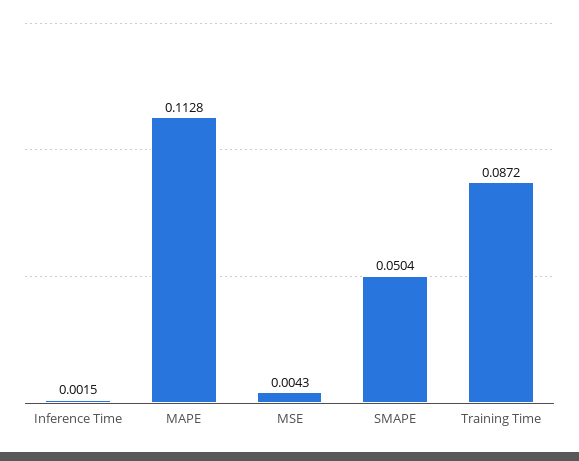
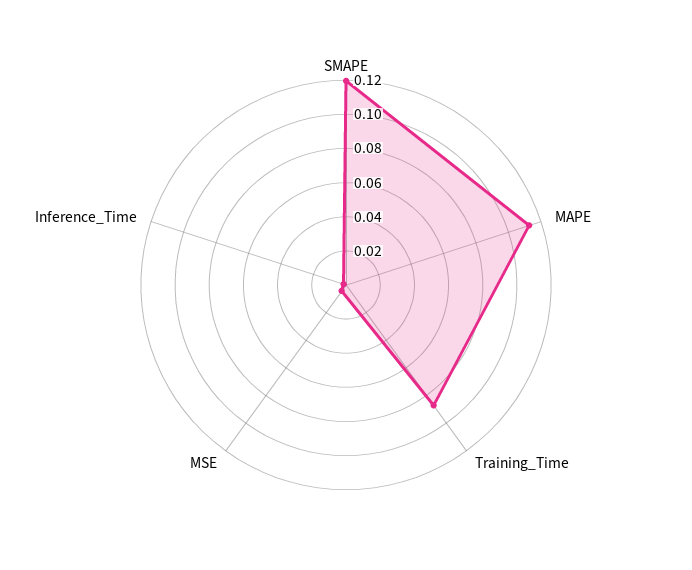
SMAPE: 0.0504 -> 0.12

